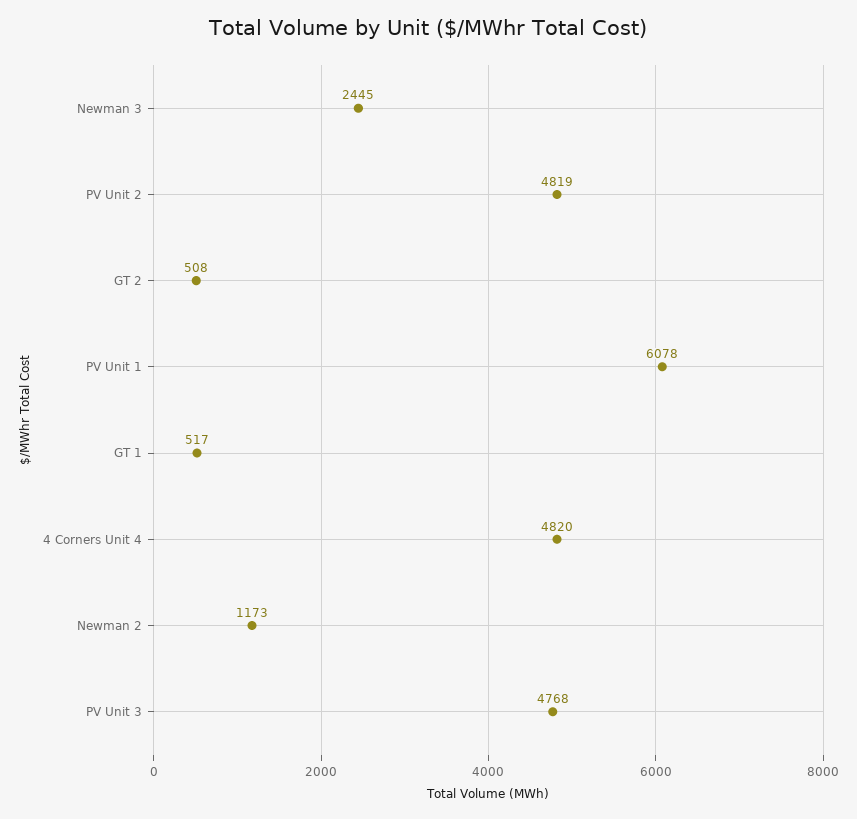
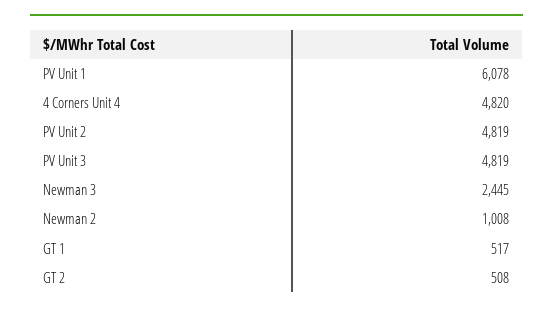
Newman 2: 1173 -> 1008
PV Unit 3: 4768 -> 4819

